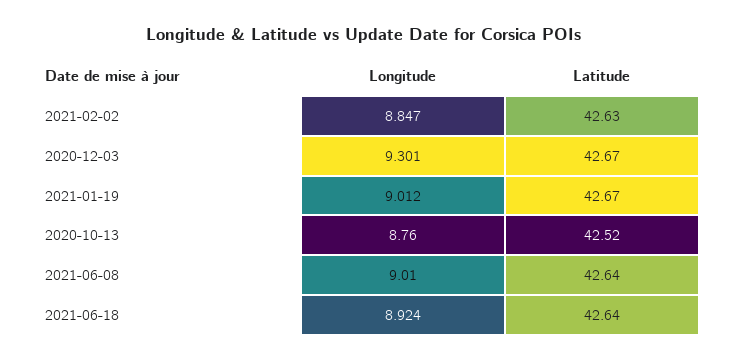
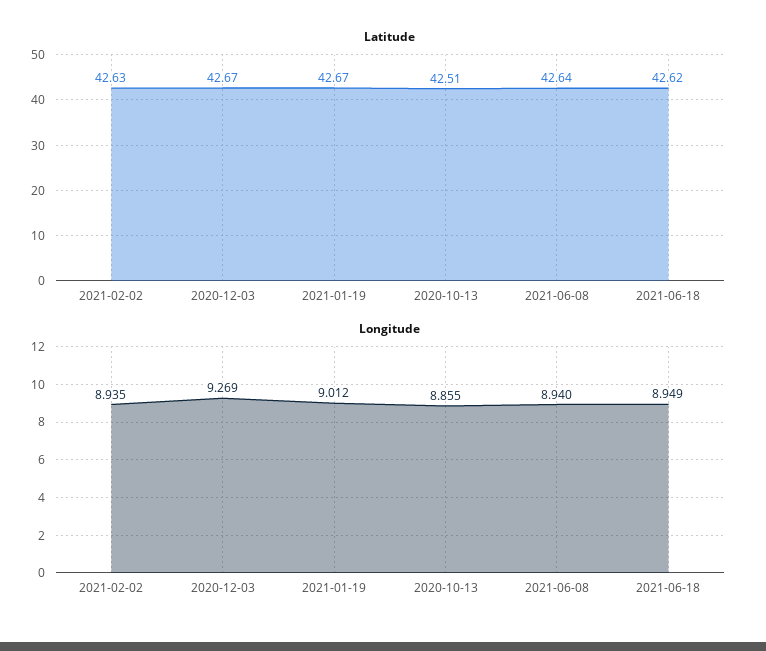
Longitude, 2021-02-02: 8.847 -> 8.935
Longitude, 2020-12-03: 9.301 -> 9.269
Longitude, 2020-10-13: 8.76 -> 8.855
Latitude, 2020-10-13: 42.52 -> 42.51
Longitude, 2021-06-08: 9.01 -> 8.94
Longitude, 2021-06-18: 8.924 -> 8.949
Latitude, 2021-06-18: 42.64 -> 42.62

